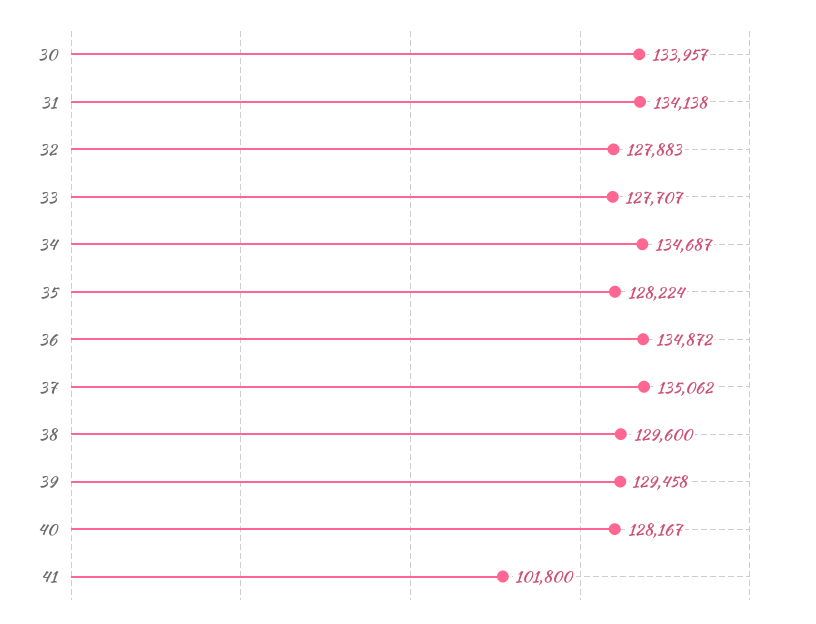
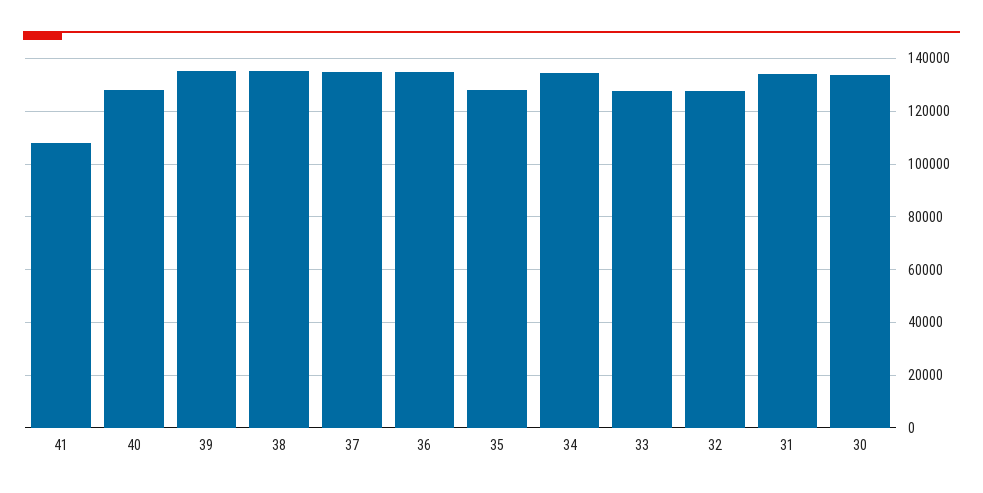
38: 129600 -> 135000
39: 129458 -> 135000
41: 101800 -> 107500

